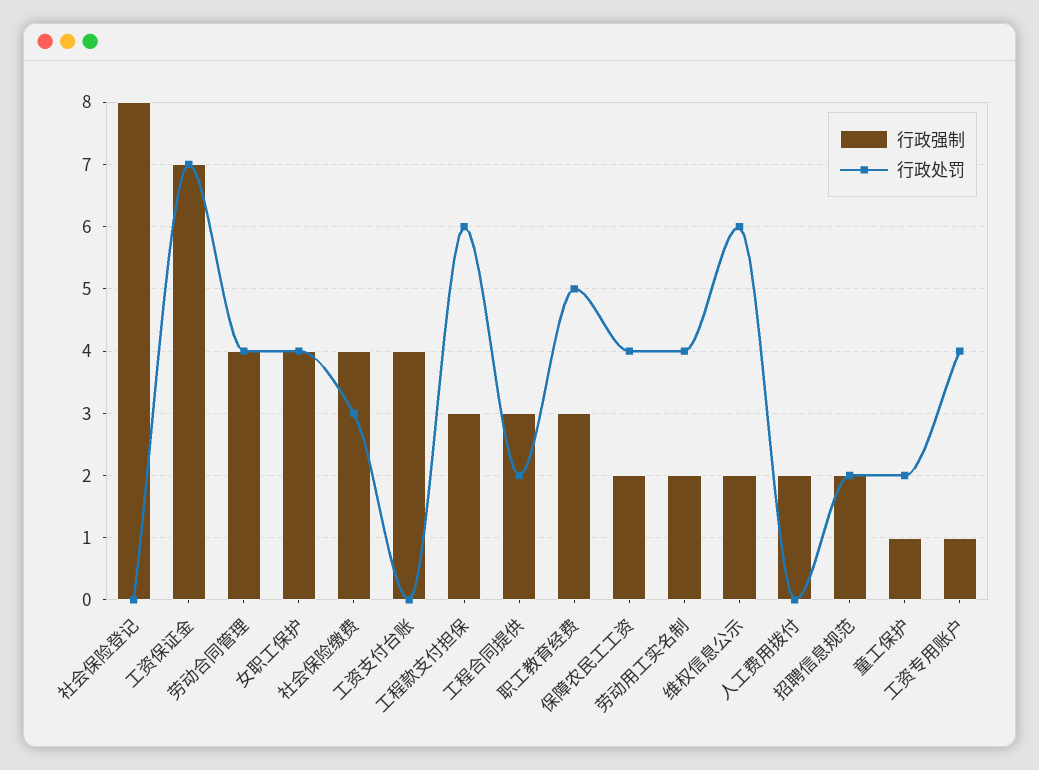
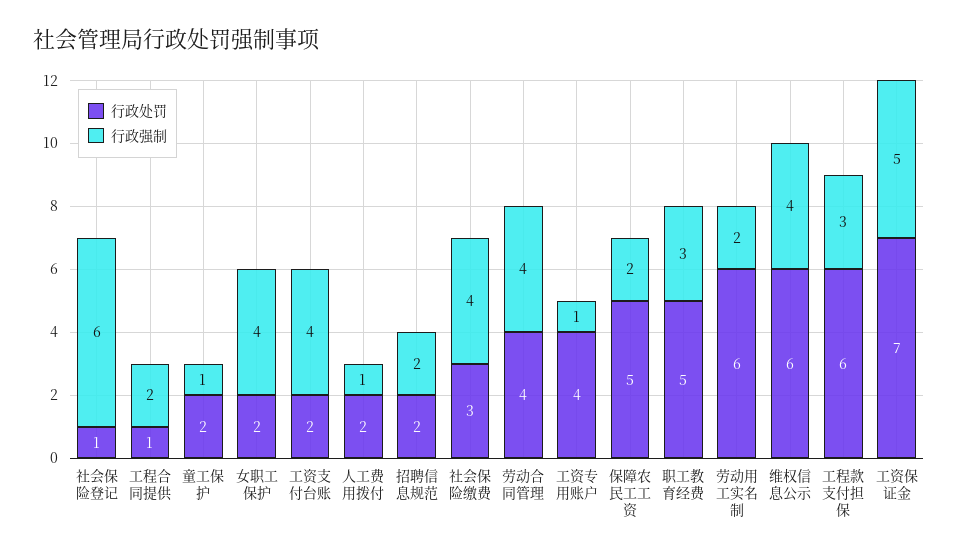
行政强制, 社会保险登记: 8 -> 6
行政处罚, 社会保险登记: 0 -> 1
行政强制, 工资保证金: 7 -> 5
行政处罚, 女职工保护: 4 -> 2
行政处罚, 工资支付台账: 0 -> 2
行政强制, 工程合同提供: 3 -> 2
行政处罚, 工程合同提供: 2 -> 1
行政处罚, 保障农民工工资: 4 -> 5
行政处罚, 劳动用工实名制: 4 -> 6
行政强制, 维权信息公示: 2 -> 4
行政强制, 人工费用拨付: 2 -> 1
行政处罚, 人工费用拨付: 0 -> 2

